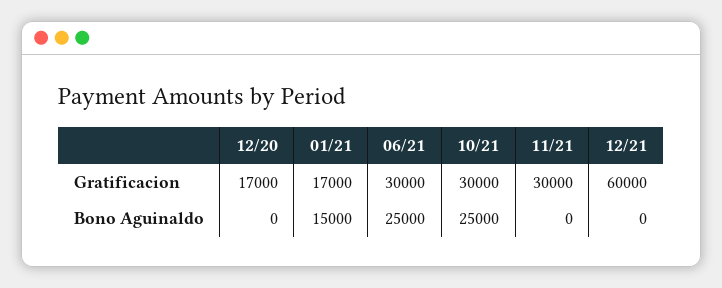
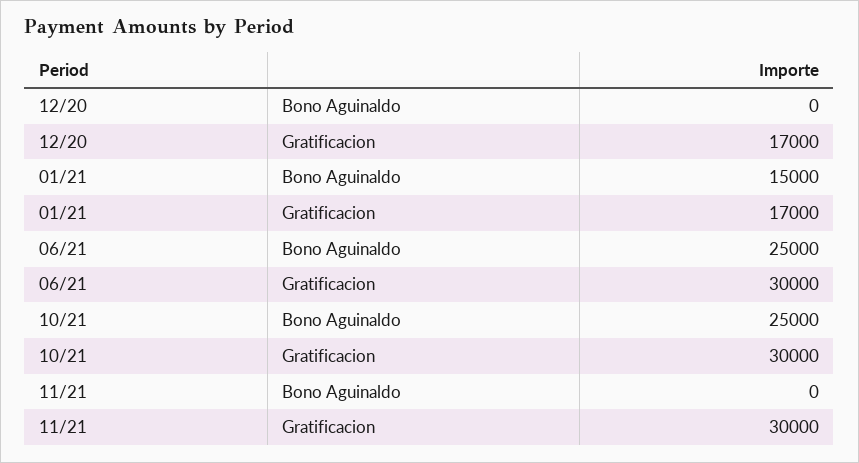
12/21, Gratificacion: 60000 -> none
12/21, Bono Aguinaldo: 0 -> none

